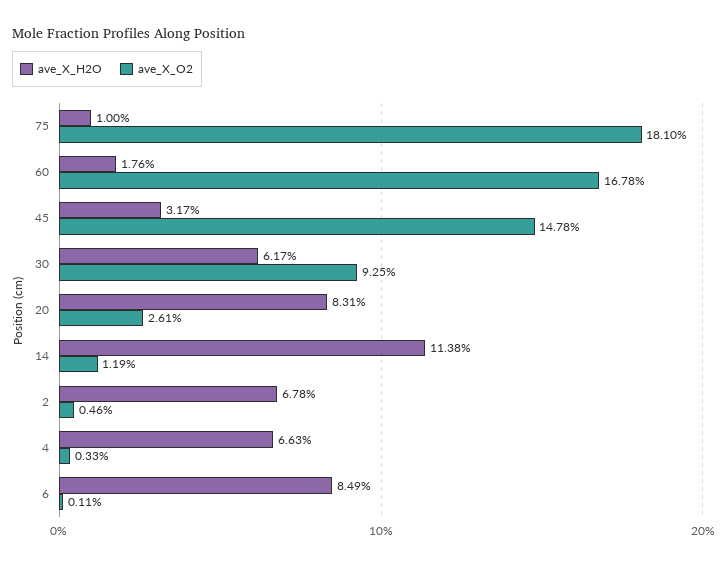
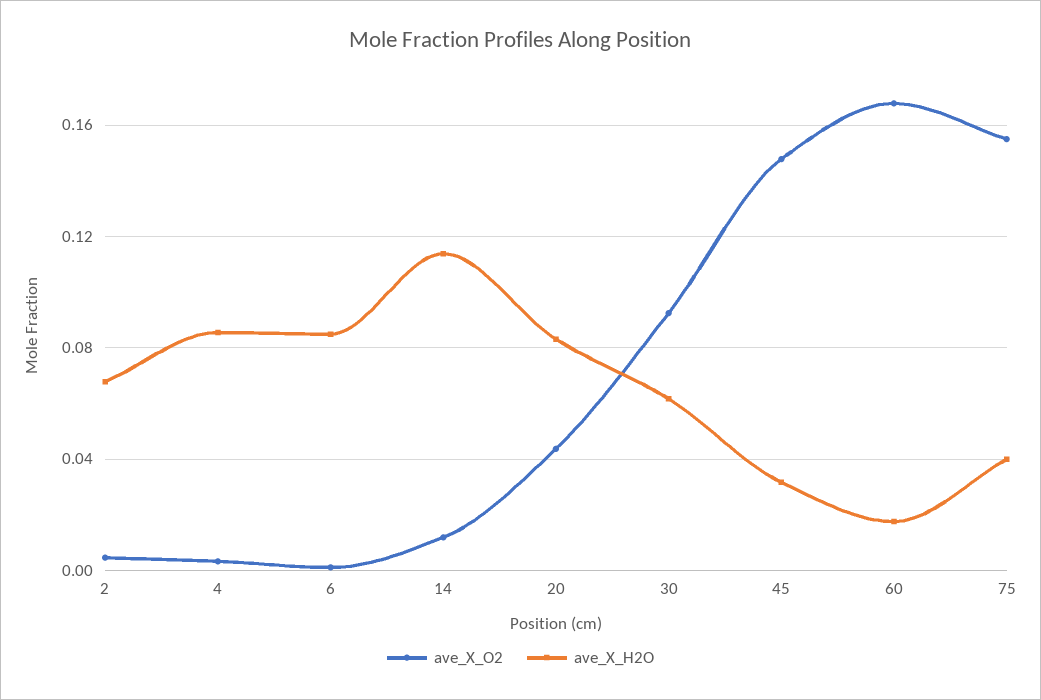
ave_X_H2O, 75: 0.01 -> 0.04
ave_X_O2, 75: 0.181 -> 0.155
ave_X_O2, 20: 0.0261 -> 0.045
ave_X_H2O, 4: 0.0663 -> 0.085

